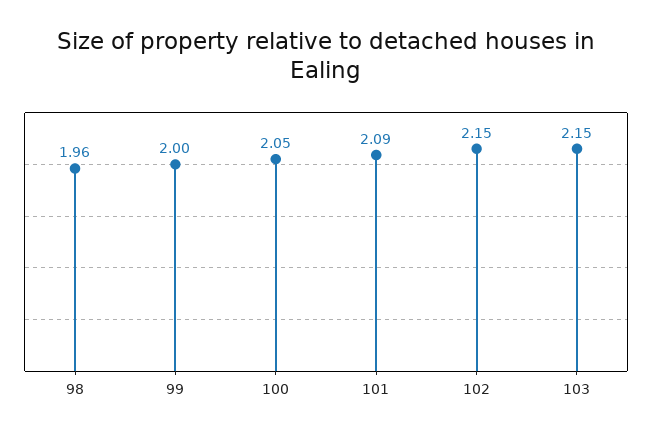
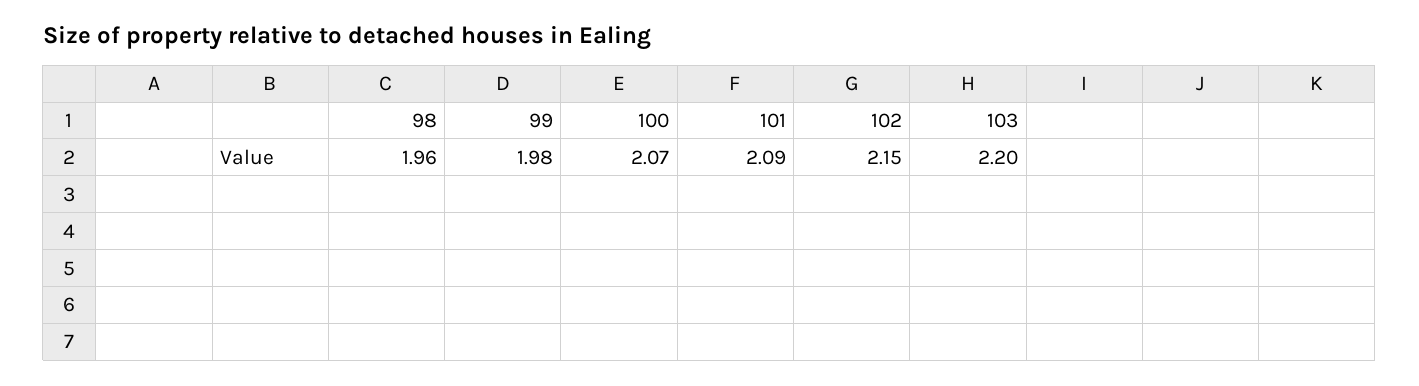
99: 2 -> 1.98
100: 2.05 -> 2.07
103: 2.15 -> 2.2

